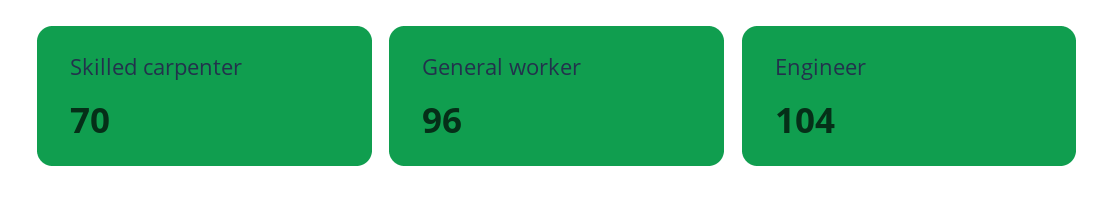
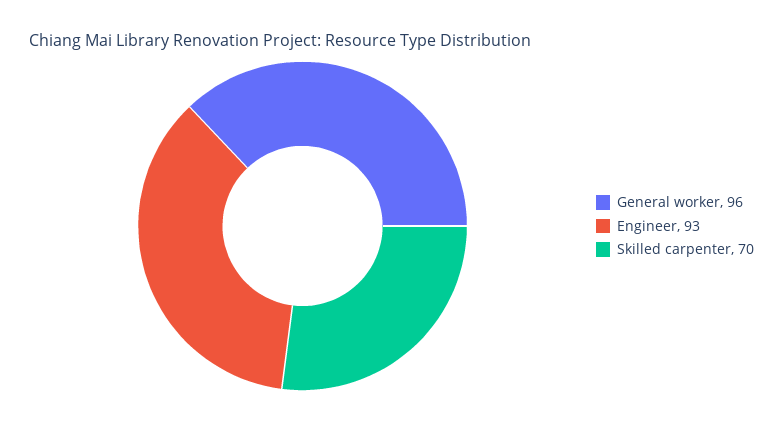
Engineer: 104 -> 93

